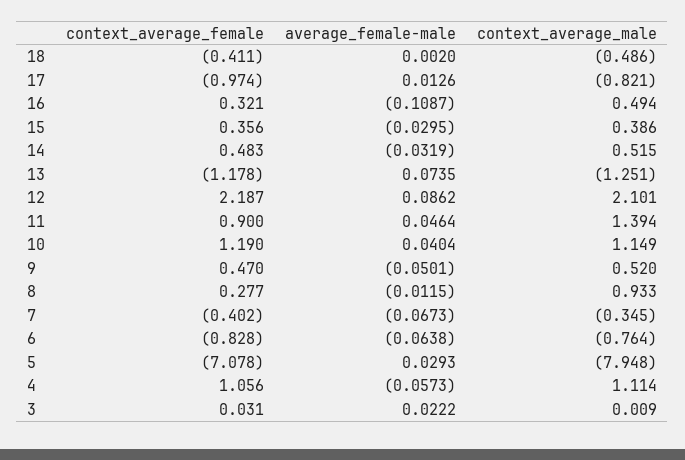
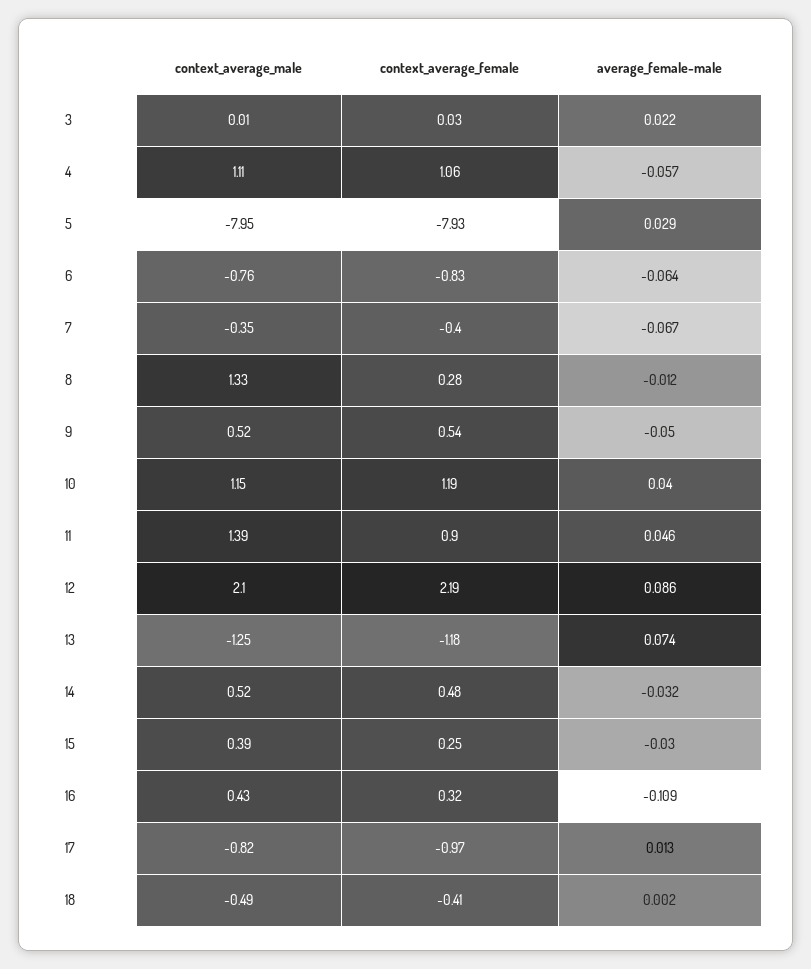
context_average_male, 16: 0.494 -> 0.43
context_average_female, 15: 0.356 -> 0.25
context_average_female, 9: 0.47 -> 0.54
context_average_male, 8: 0.933 -> 1.33
context_average_female, 5: -7.078 -> -7.93

